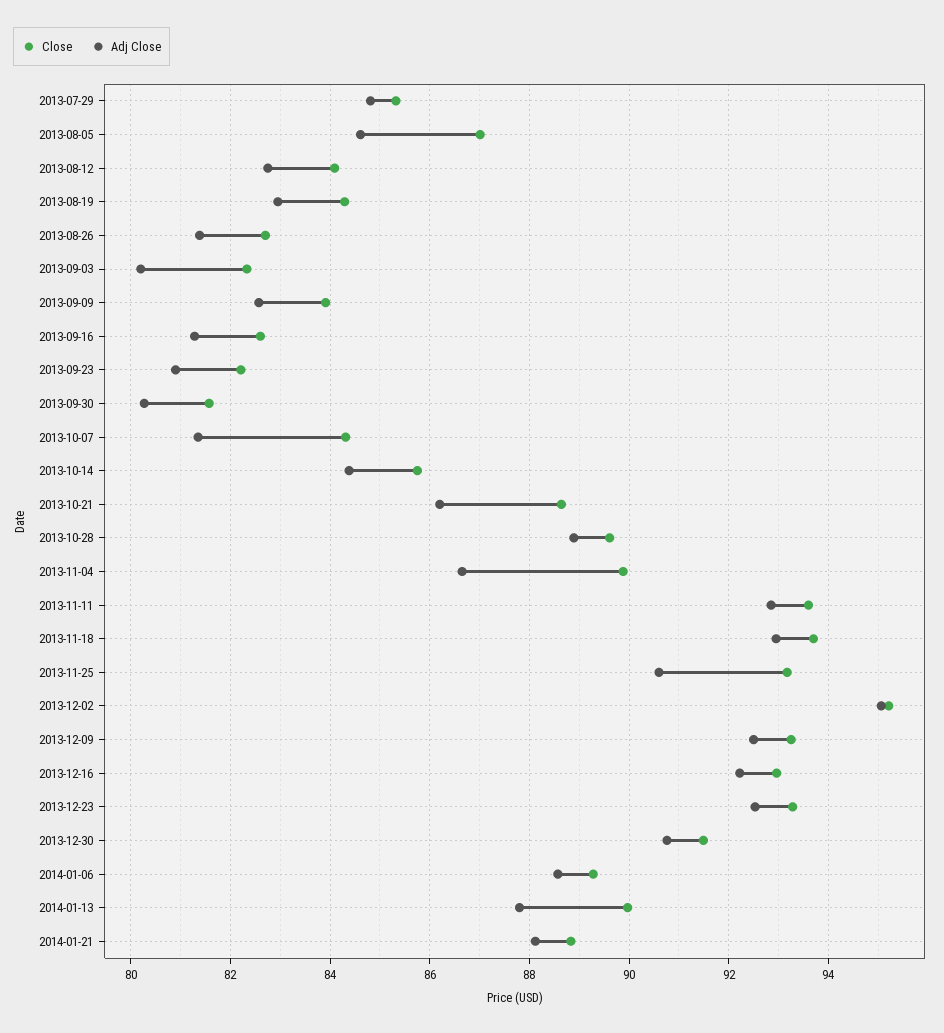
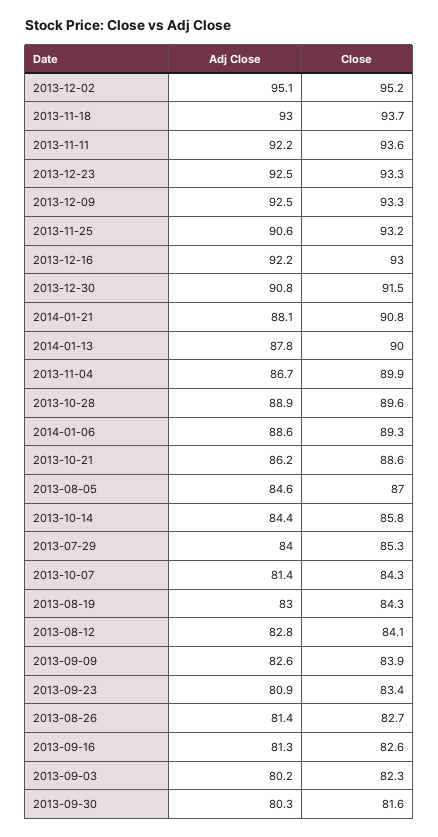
Adj Close, 2013-07-29: 84.8 -> 84
Close, 2013-09-23: 82.2 -> 83.4
Adj Close, 2013-11-11: 92.8 -> 92.2
Close, 2014-01-21: 88.8 -> 90.8

